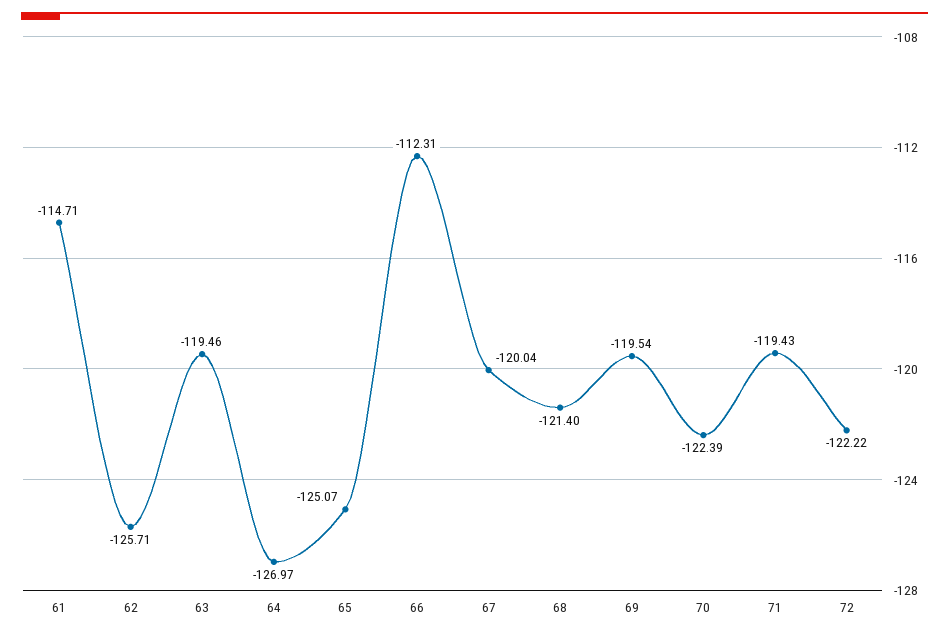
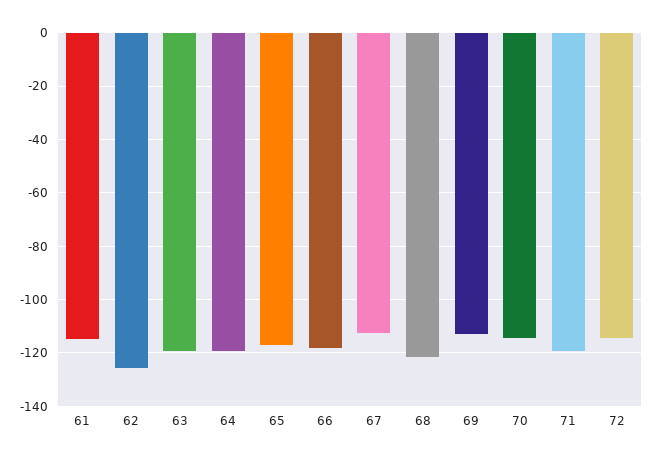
64: -126.97 -> -120
65: -125.07 -> -117.5
66: -112.31 -> -117.5
67: -120.04 -> -112.5
69: -119.54 -> -112.5
70: -122.39 -> -115
72: -122.22 -> -115

